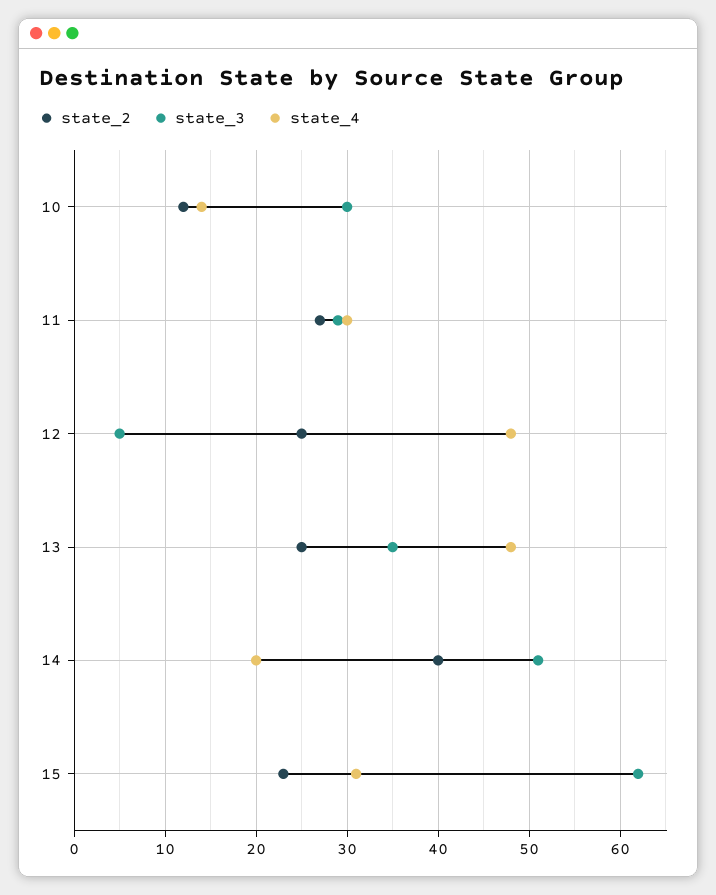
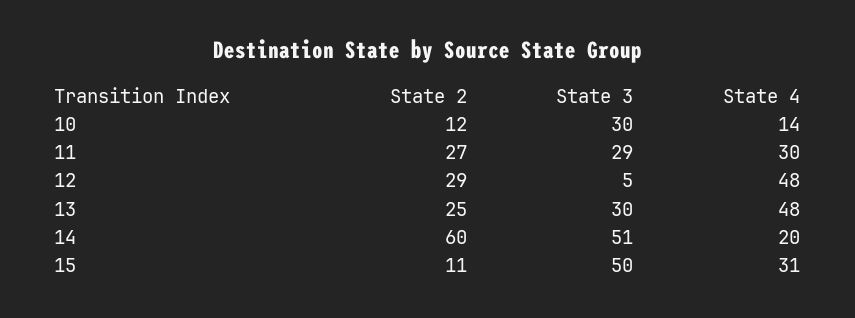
state_2, 12: 25 -> 29
state_3, 13: 35 -> 30
state_2, 14: 40 -> 60
state_2, 15: 23 -> 11
state_3, 15: 62 -> 50

